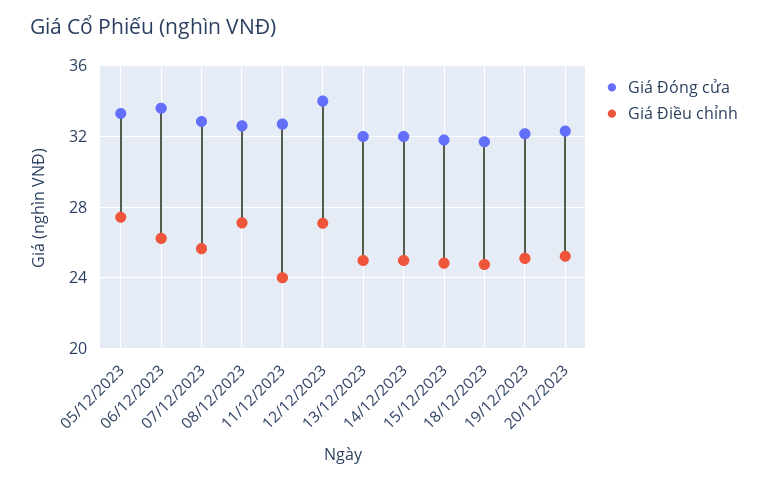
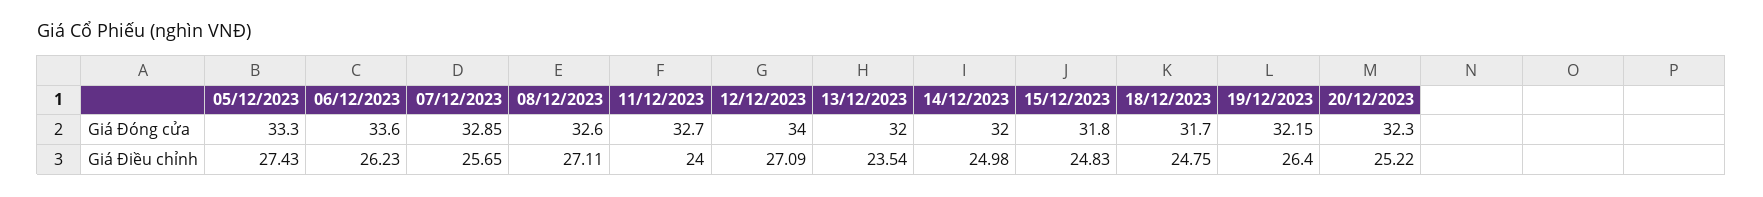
Giá Điều chỉnh, 13/12/2023: 25 -> 23.54
Giá Điều chỉnh, 19/12/2023: 25 -> 26.4

